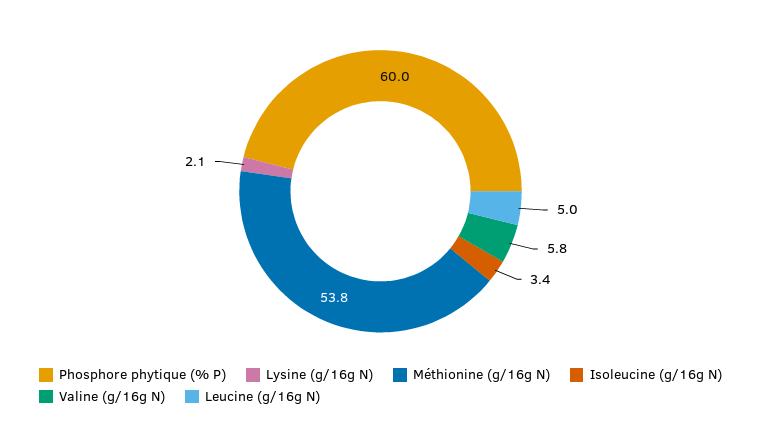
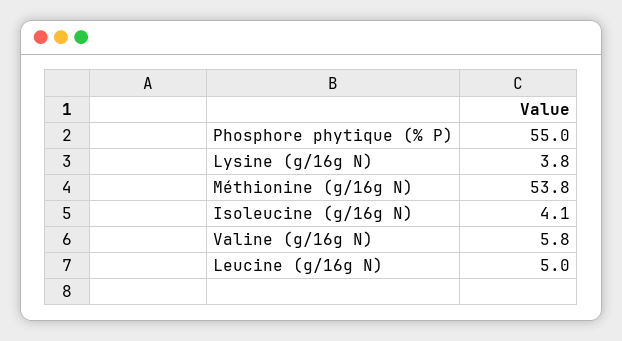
Phosphore phytique (% P): 60 -> 55
Lysine (g/16g N): 2.1 -> 3.8
Isoleucine (g/16g N): 3.4 -> 4.1

